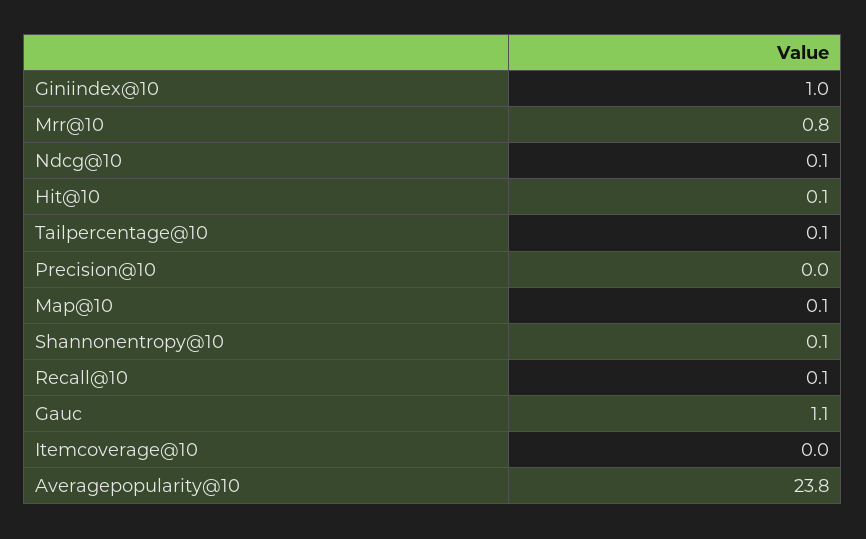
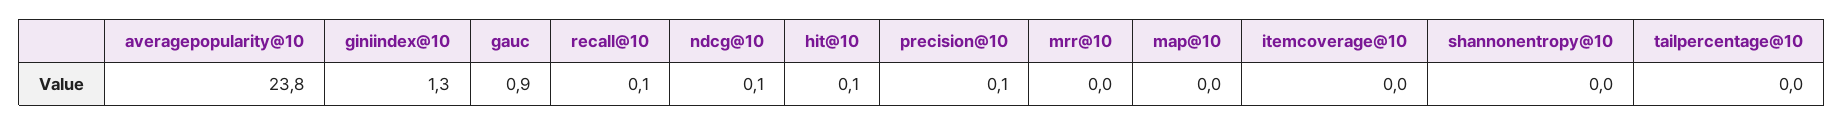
Giniindex@10: 1 -> 1.3
Mrr@10: 0.8 -> 0
Tailpercentage@10: 0.1 -> 0
Precision@10: 0 -> 0.1
Map@10: 0.1 -> 0
Shannonentropy@10: 0.1 -> 0
Gauc: 1.1 -> 0.9

